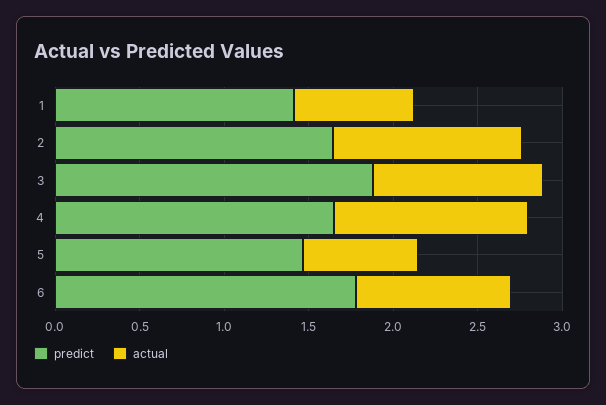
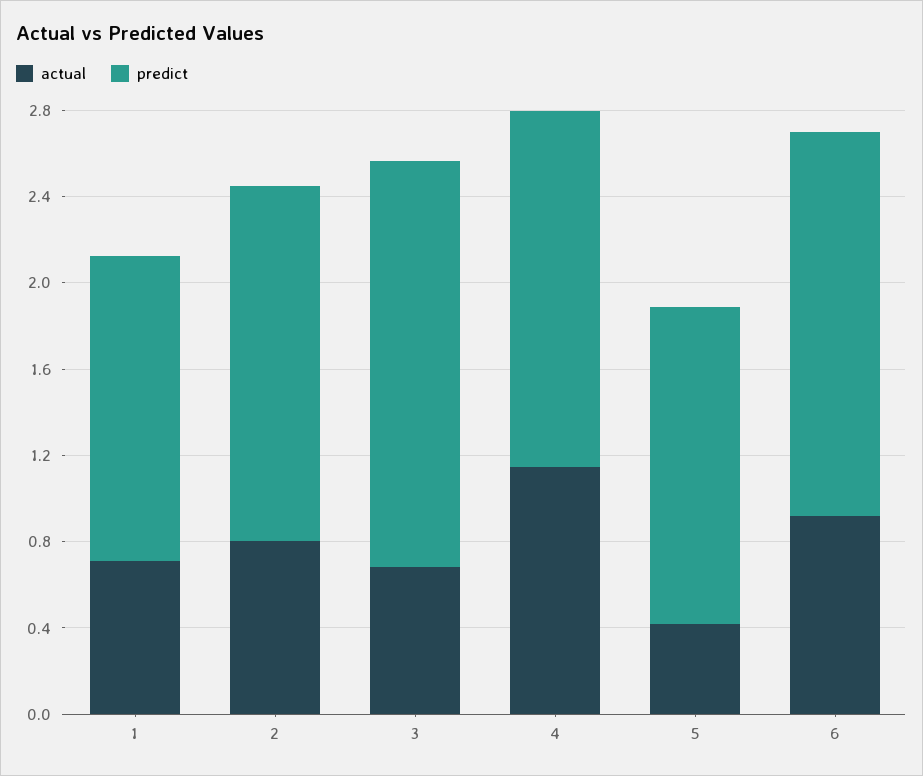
actual, 2: 1.1 -> 0.8
actual, 3: 1 -> 0.7
actual, 5: 0.7 -> 0.4

